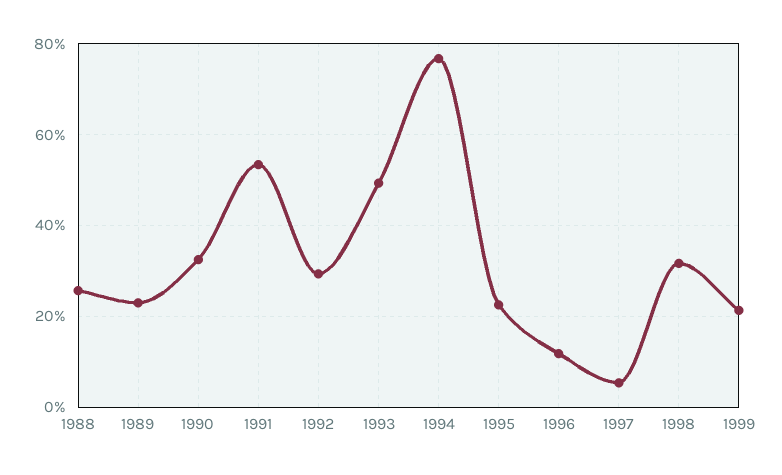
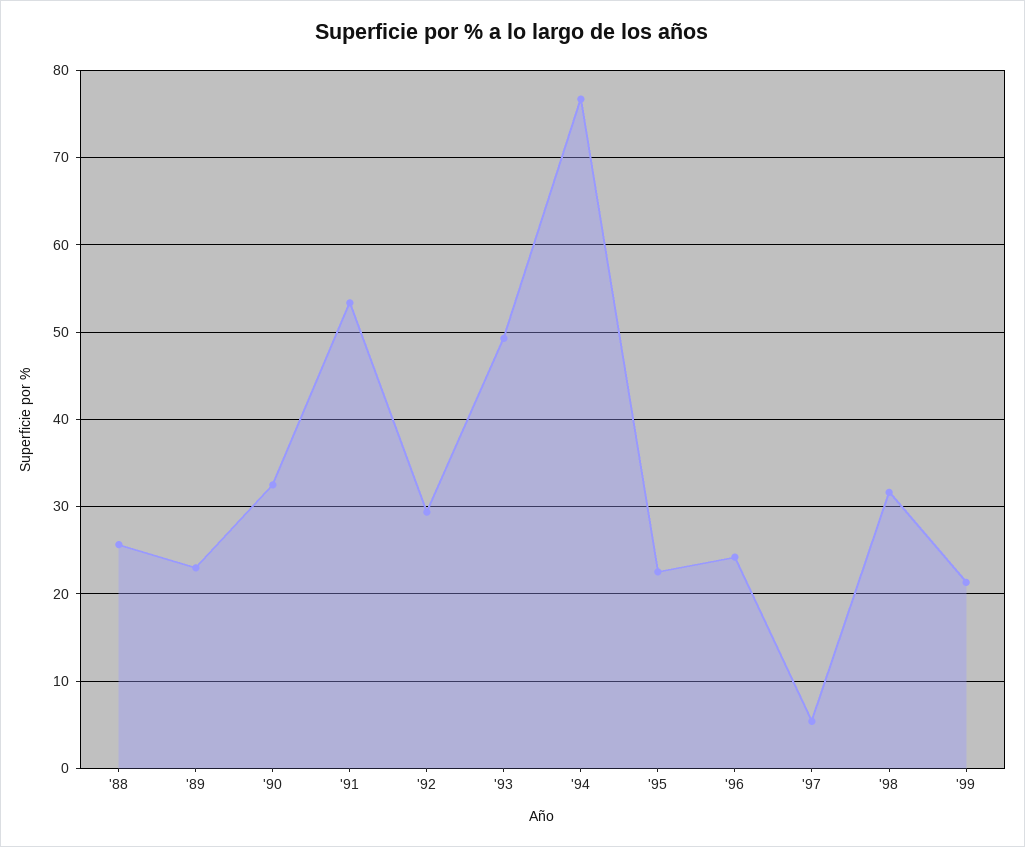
1996: 12 -> 24

